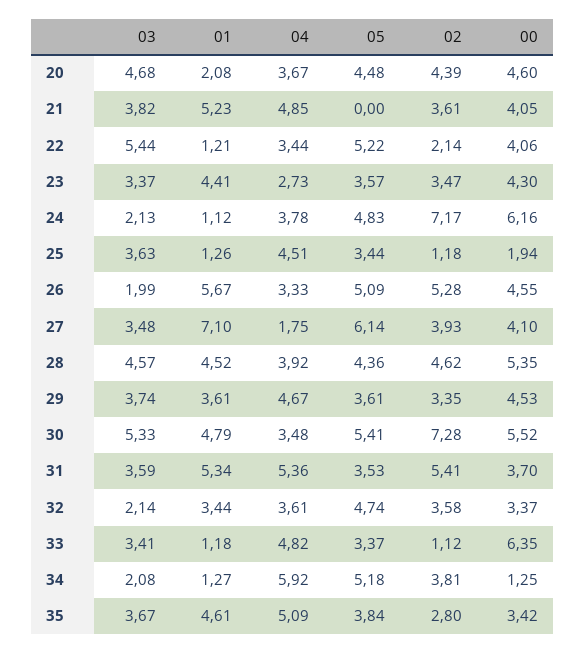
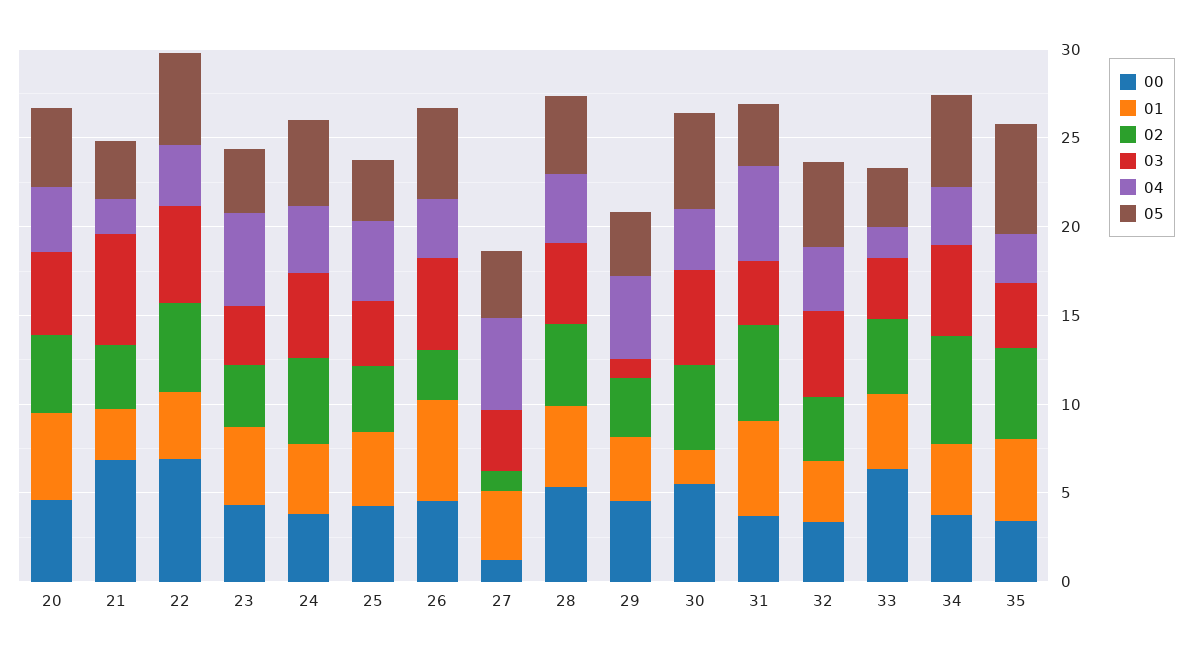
01, 20: 2.08 -> 5
03, 21: 3.82 -> 6
01, 21: 5.23 -> 3
04, 21: 4.85 -> 2
05, 21: 0 -> 3
00, 21: 4.05 -> 7
01, 22: 1.21 -> 4
02, 22: 2.14 -> 5
00, 22: 4.06 -> 7
04, 23: 2.73 -> 5
03, 24: 2.13 -> 5
01, 24: 1.12 -> 4
02, 24: 7.17 -> 5
00, 24: 6.16 -> 4
01, 25: 1.26 -> 4
02, 25: 1.18 -> 4
00, 25: 1.94 -> 4
03, 26: 1.99 -> 5
02, 26: 5.28 -> 3
01, 27: 7.1 -> 4
04, 27: 1.75 -> 5
05, 27: 6.14 -> 4
02, 27: 3.93 -> 1
00, 27: 4.1 -> 1
03, 29: 3.74 -> 1
01, 30: 4.79 -> 2
02, 30: 7.28 -> 5
03, 32: 2.14 -> 5
01, 33: 1.18 -> 4
04, 33: 4.82 -> 2
02, 33: 1.12 -> 4
03, 34: 2.08 -> 5
01, 34: 1.27 -> 4
04, 34: 5.92 -> 3
02, 34: 3.81 -> 6
00, 34: 1.25 -> 4
04, 35: 5.09 -> 3
05, 35: 3.84 -> 6
02, 35: 2.8 -> 5

